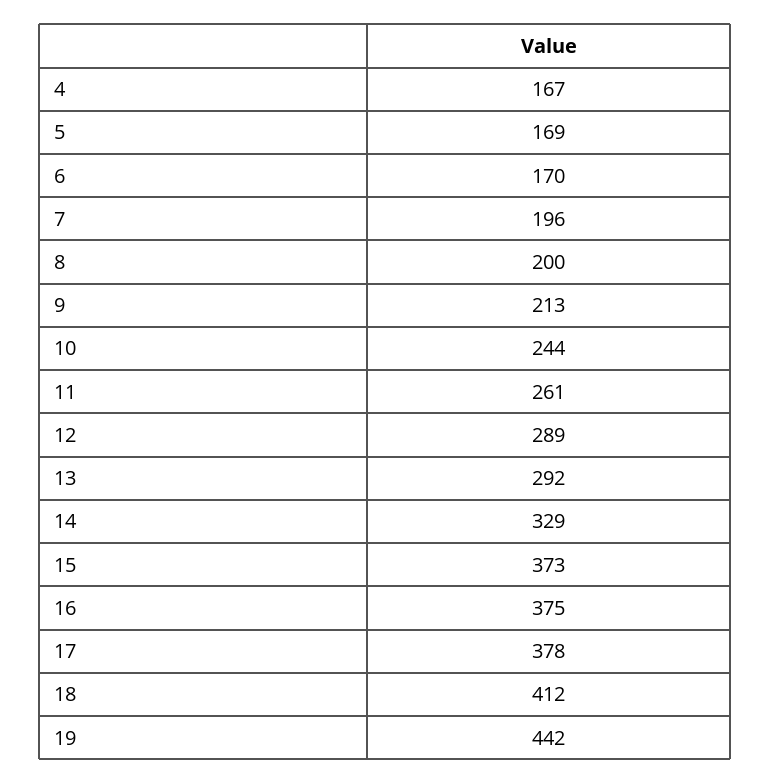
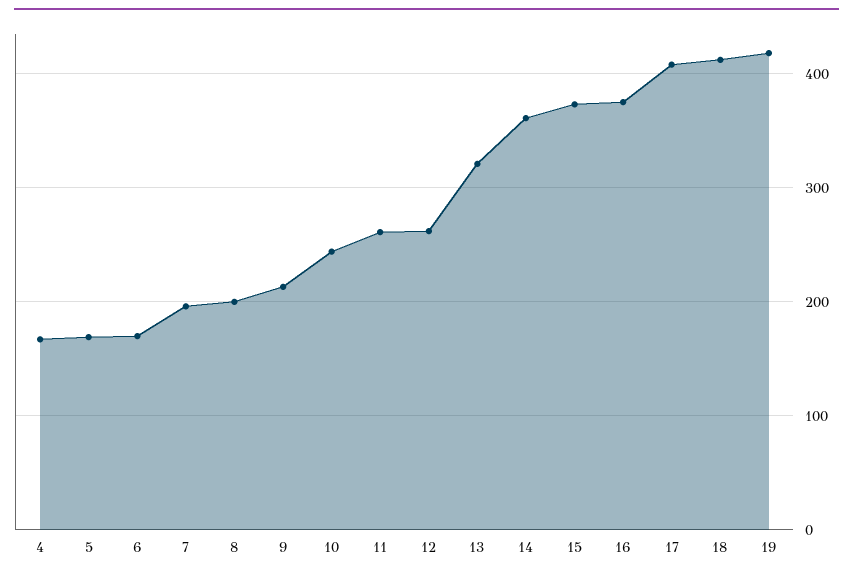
12: 289 -> 260
13: 292 -> 320
14: 329 -> 360
17: 378 -> 410
19: 442 -> 420

